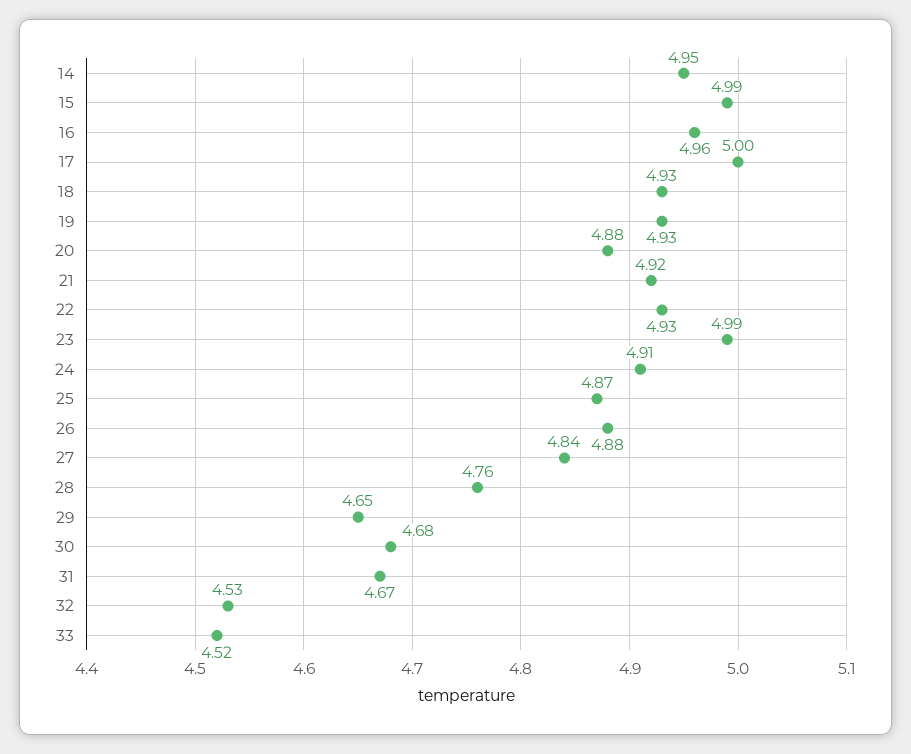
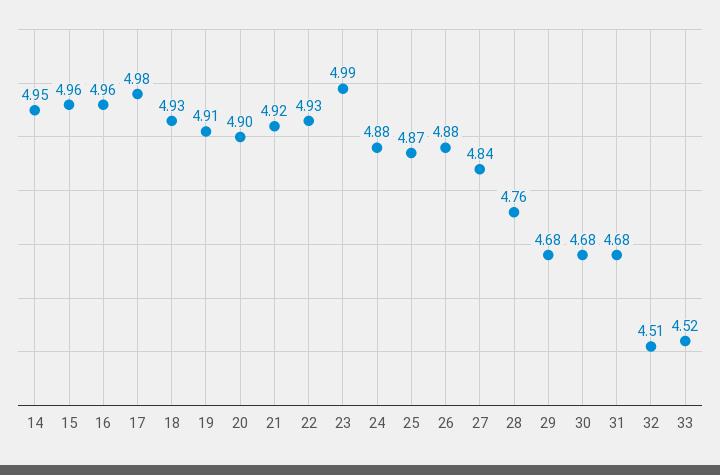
15: 4.99 -> 4.96
17: 5 -> 4.98
19: 4.93 -> 4.91
20: 4.88 -> 4.9
24: 4.91 -> 4.88
29: 4.65 -> 4.68
31: 4.67 -> 4.68
32: 4.53 -> 4.51

